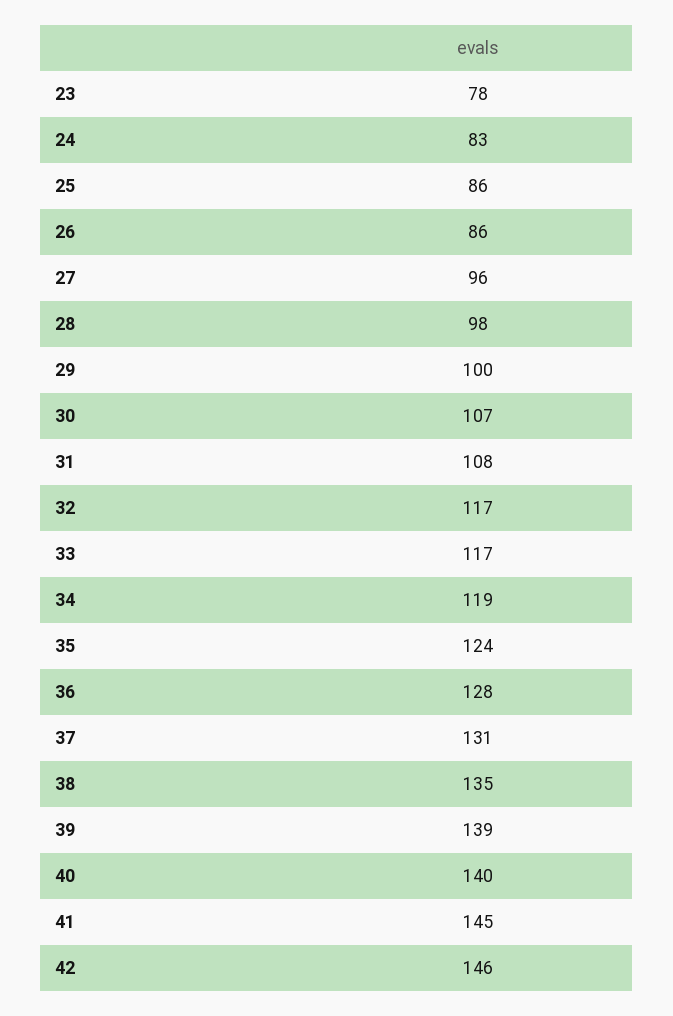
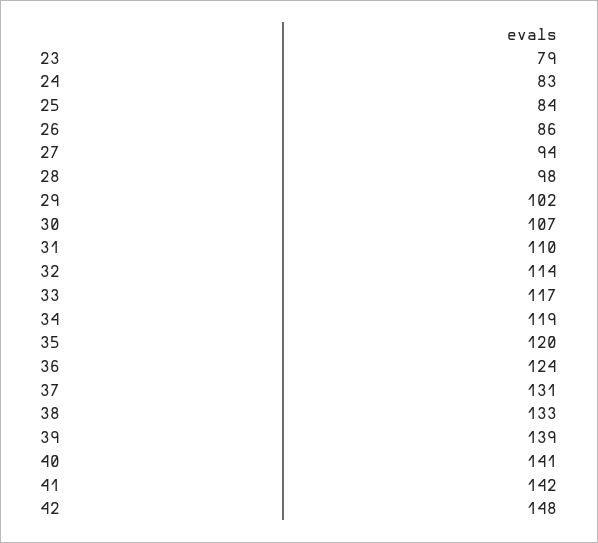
23: 78 -> 79
25: 86 -> 84
27: 96 -> 94
29: 100 -> 102
31: 108 -> 110
32: 117 -> 114
35: 124 -> 120
36: 128 -> 124
38: 135 -> 133
40: 140 -> 141
41: 145 -> 142
42: 146 -> 148

